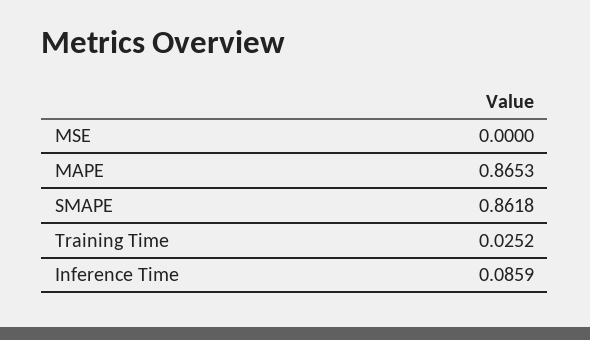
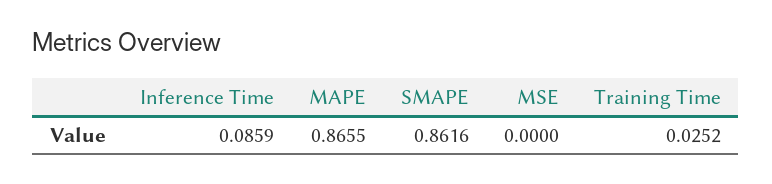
MAPE: 0.8653 -> 0.8655
SMAPE: 0.8618 -> 0.8616

